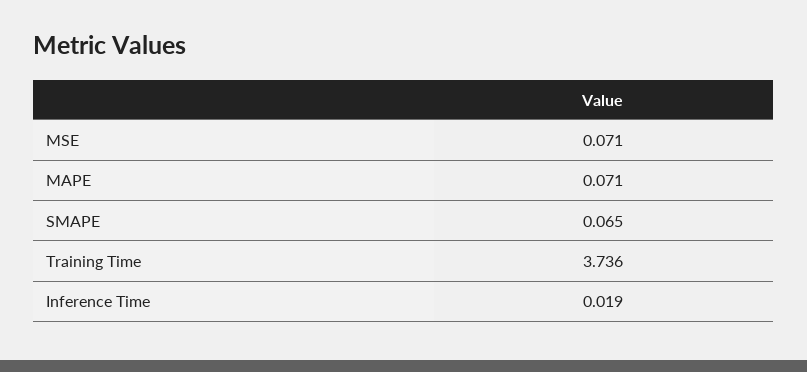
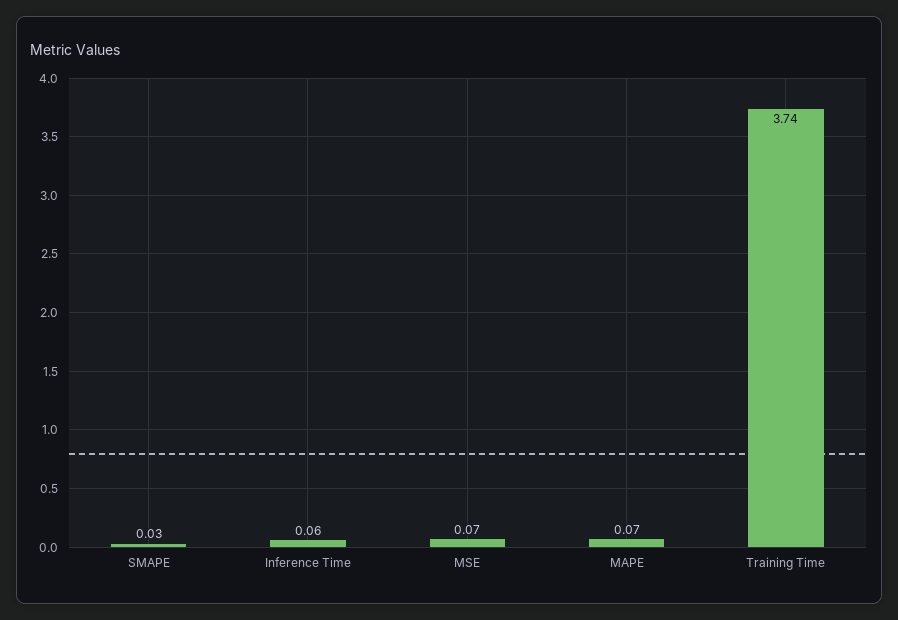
SMAPE: 0.065 -> 0.03
Inference Time: 0.019 -> 0.06

